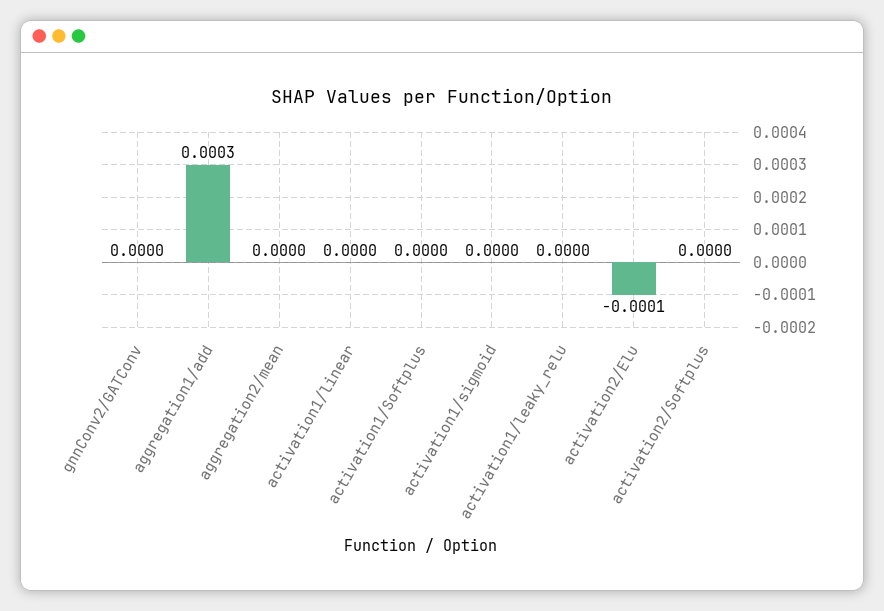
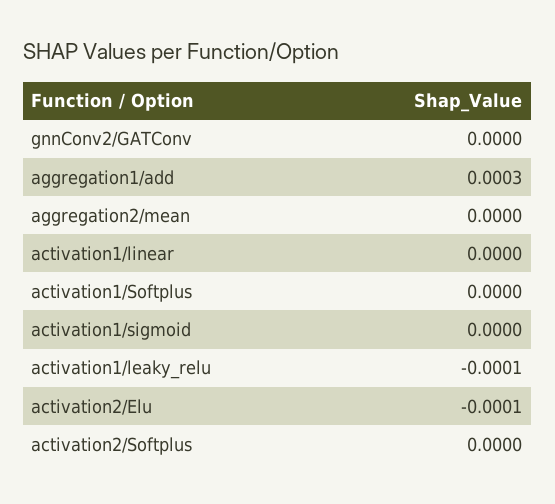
activation1/leaky_relu: 0 -> -0.0001

